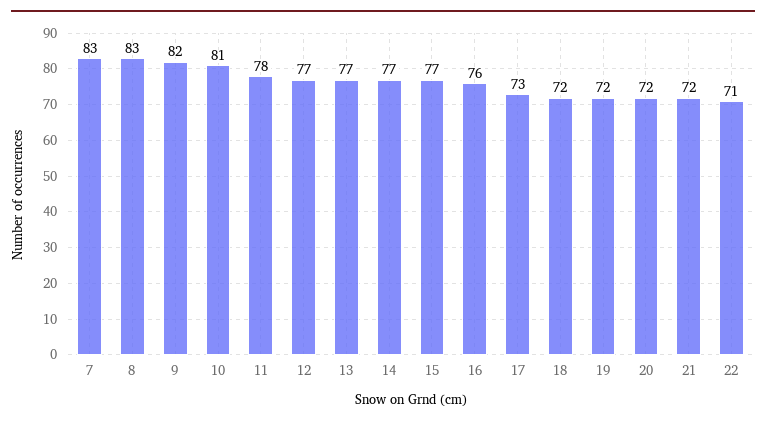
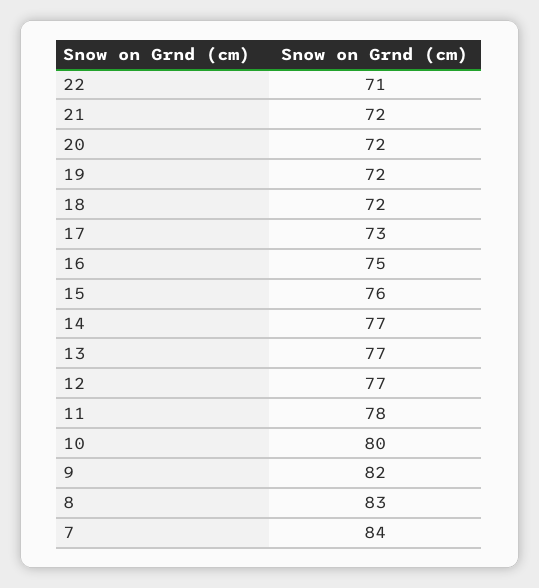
7: 83 -> 84
10: 81 -> 80
15: 77 -> 76
16: 76 -> 75

